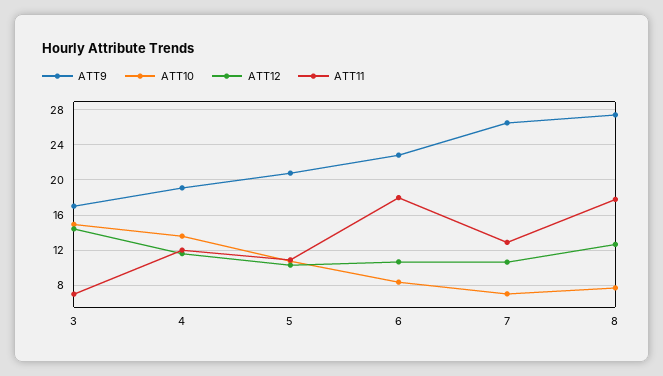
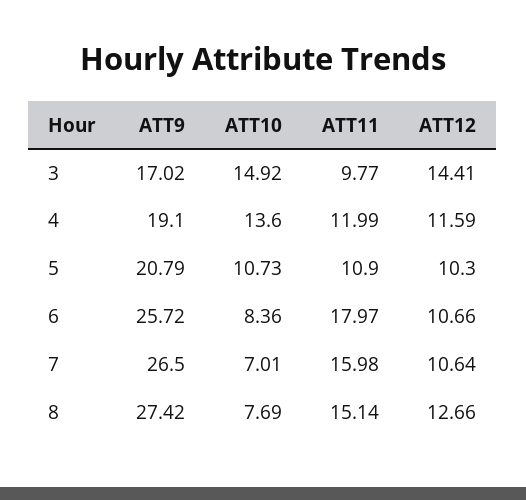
ATT11, 3: 7 -> 9.77
ATT9, 6: 23 -> 25.72
ATT11, 7: 13 -> 15.98
ATT11, 8: 18 -> 15.14

